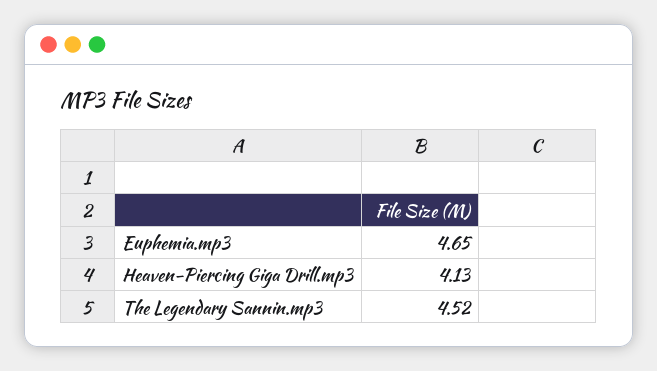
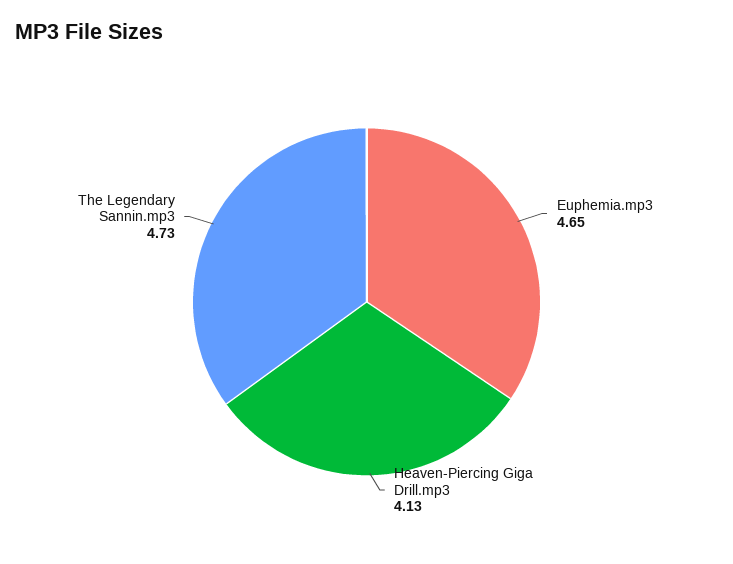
The Legendary Sannin.mp3: 4.52 -> 4.73

